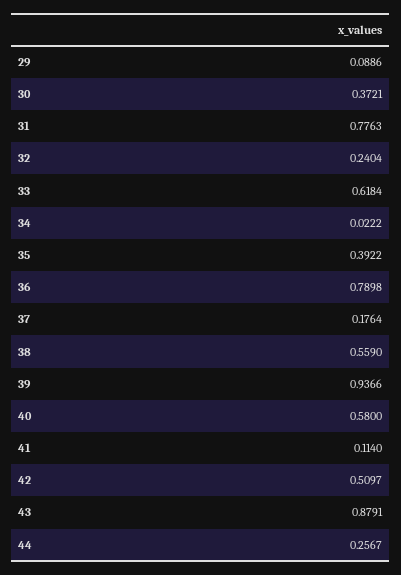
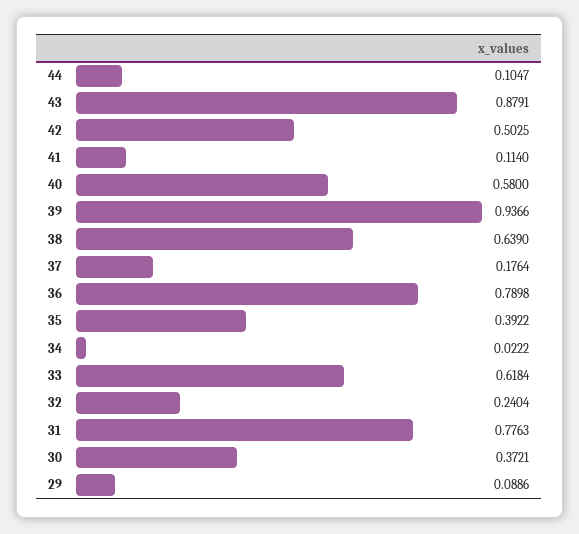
38: 0.559 -> 0.639
42: 0.5097 -> 0.5025
44: 0.2567 -> 0.1047

